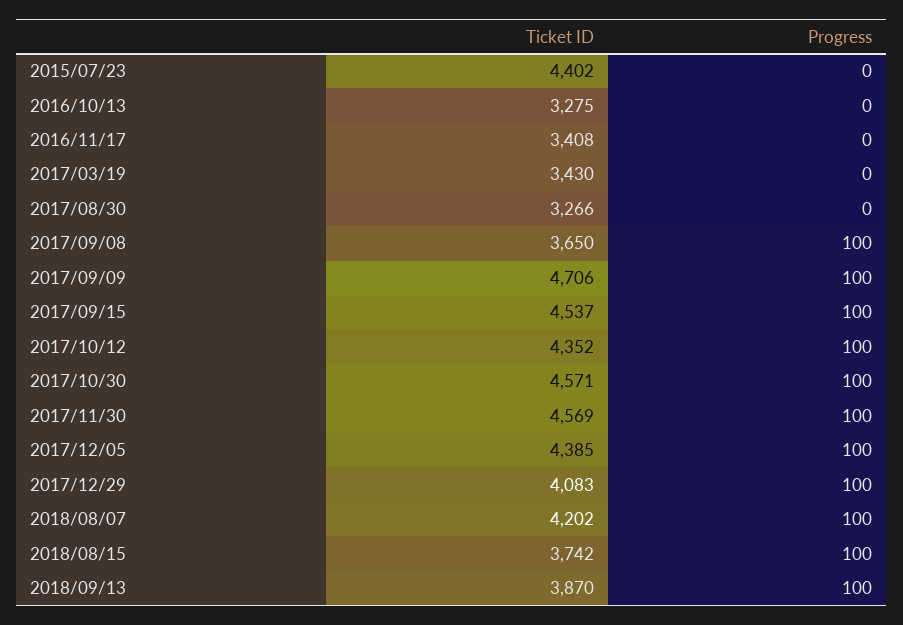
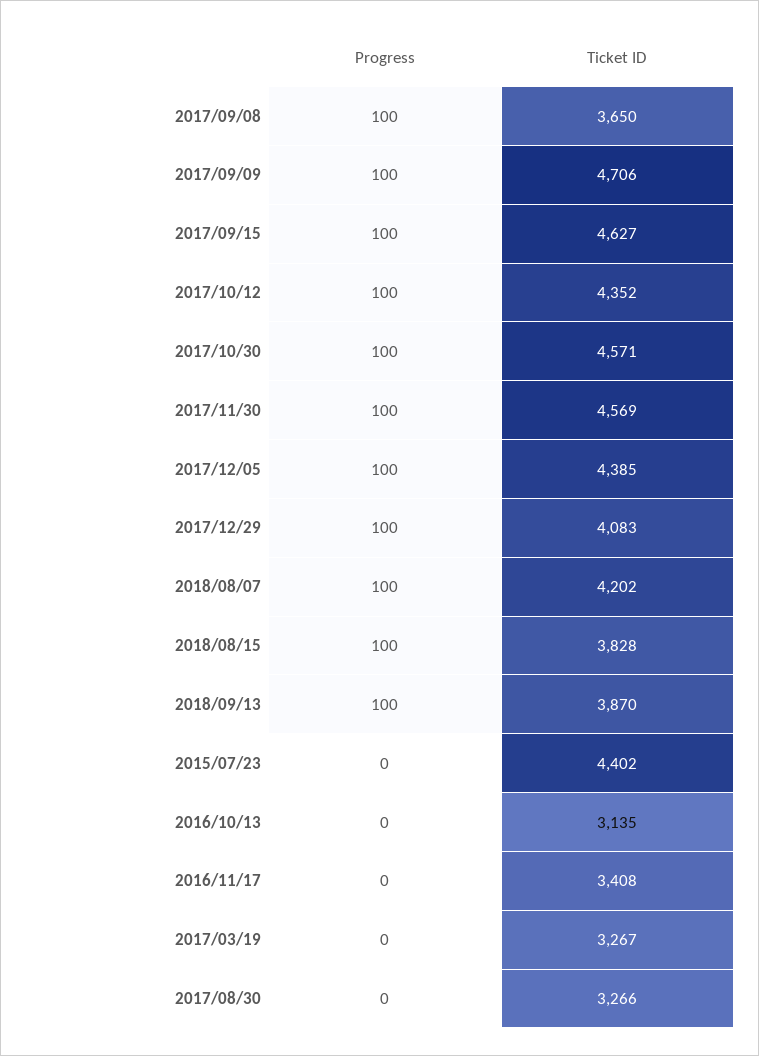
Ticket ID, 2016/10/13: 3275 -> 3135
Ticket ID, 2017/03/19: 3430 -> 3267
Ticket ID, 2017/09/15: 4537 -> 4627
Ticket ID, 2018/08/15: 3742 -> 3828

